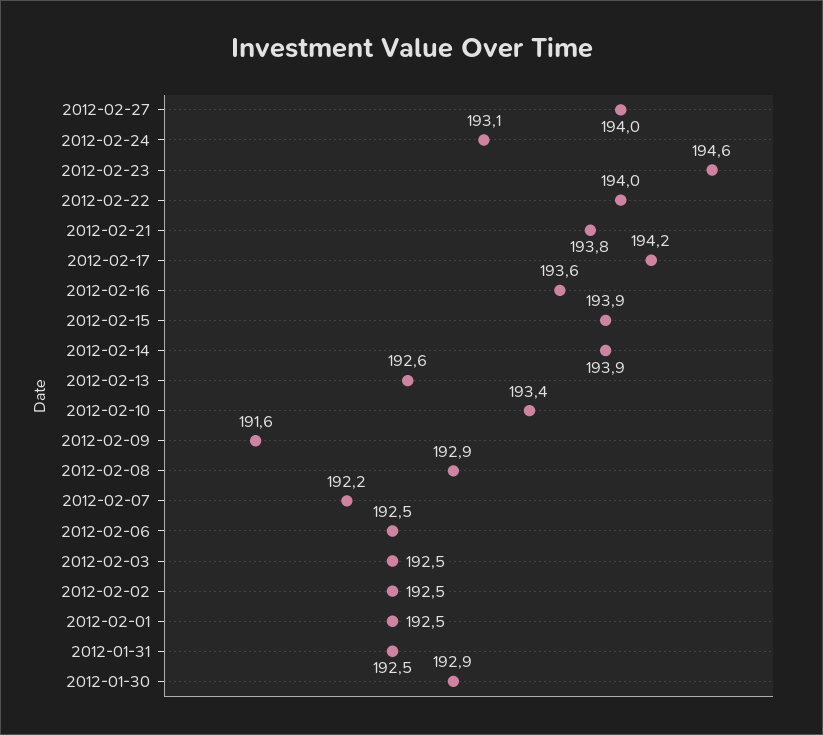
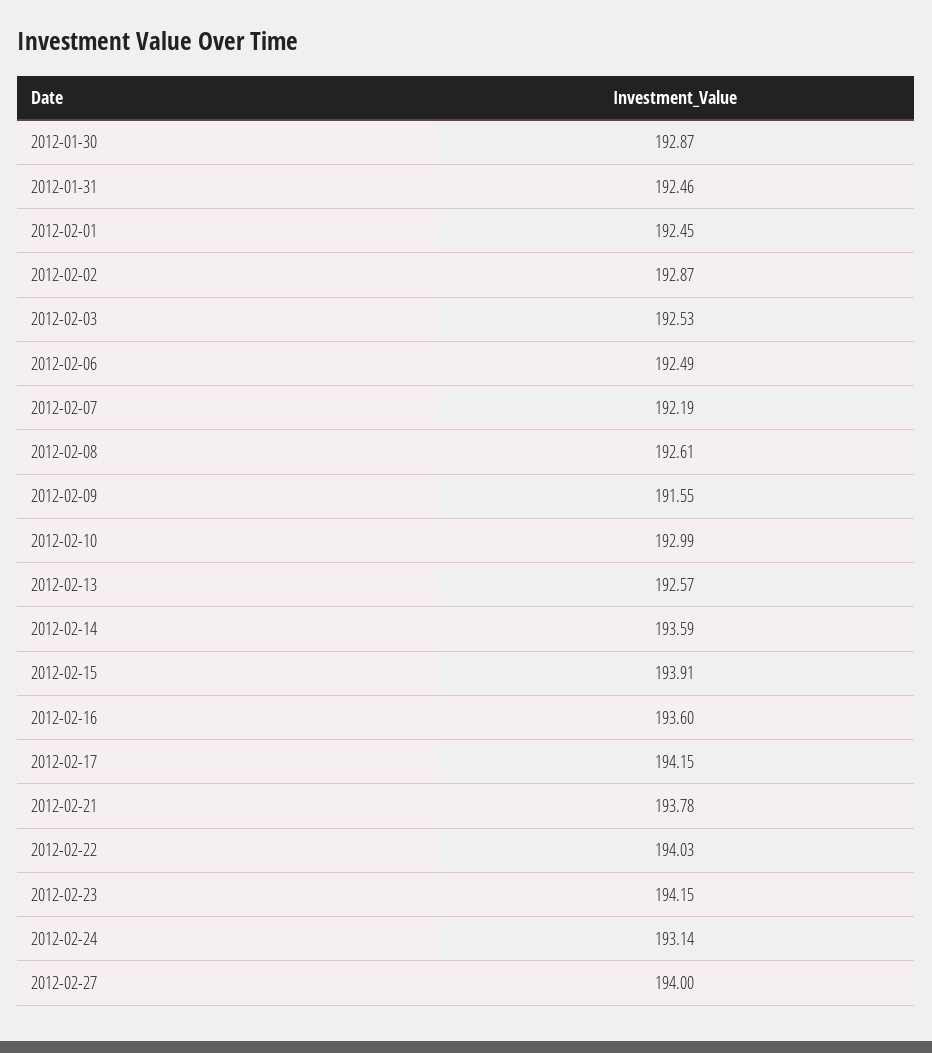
2012-02-23: 194.6 -> 194.15
2012-02-14: 193.9 -> 193.59
2012-02-10: 193.4 -> 192.99
2012-02-08: 192.9 -> 192.61
2012-02-02: 192.5 -> 192.87

